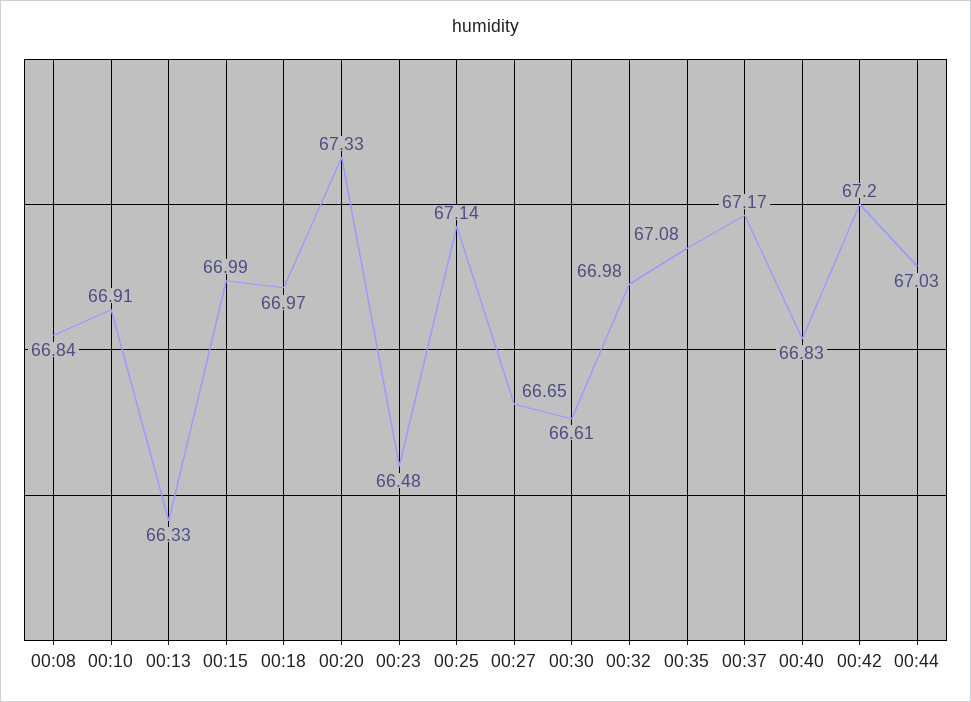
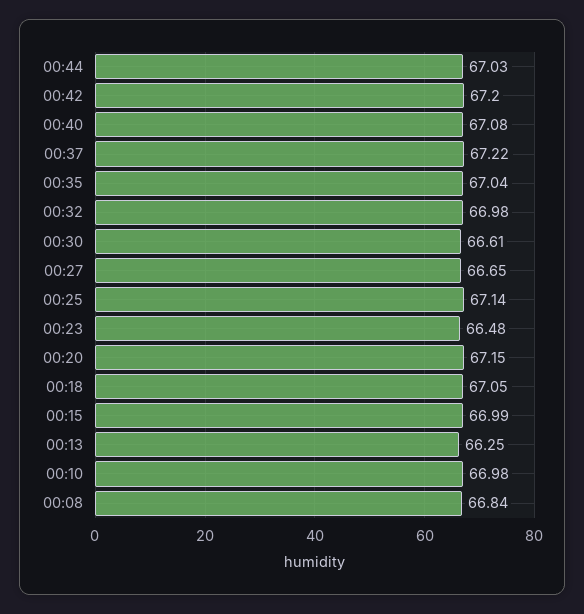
00:10: 66.91 -> 66.98
00:13: 66.33 -> 66.25
00:18: 66.97 -> 67.05
00:20: 67.33 -> 67.15
00:35: 67.08 -> 67.04
00:37: 67.17 -> 67.22
00:40: 66.83 -> 67.08

